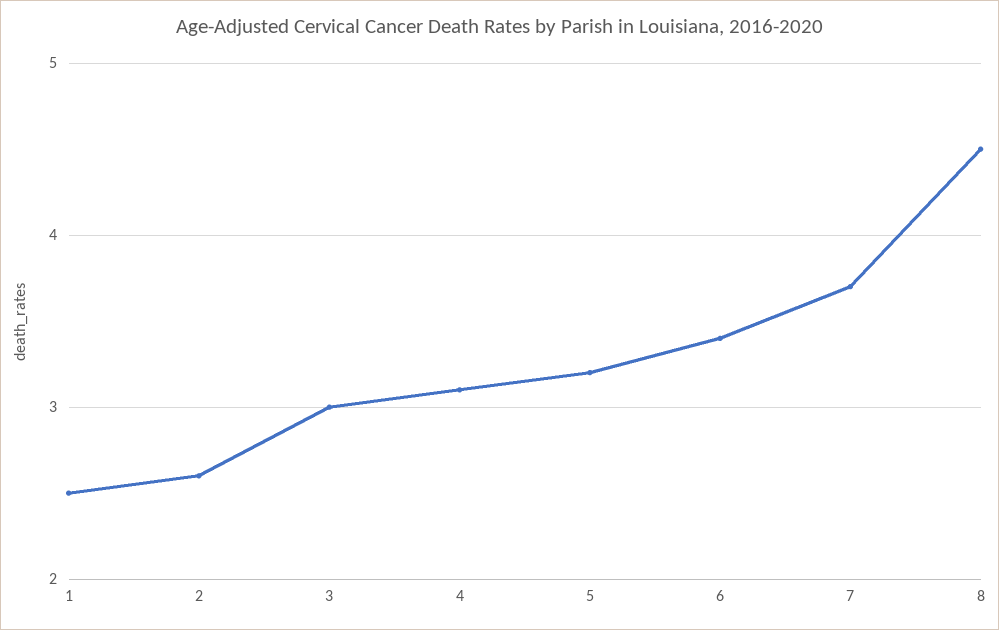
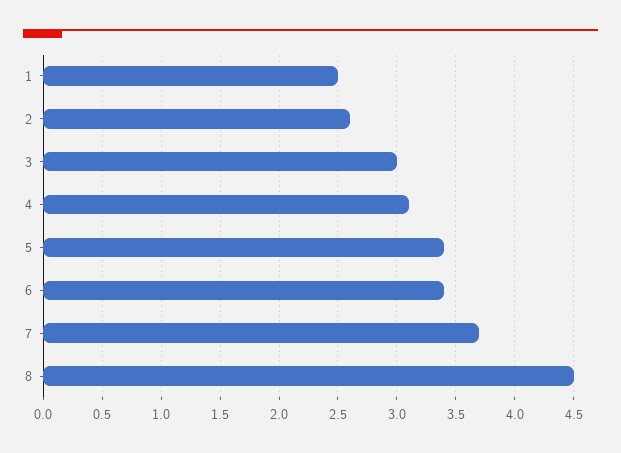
5: 3.2 -> 3.4

